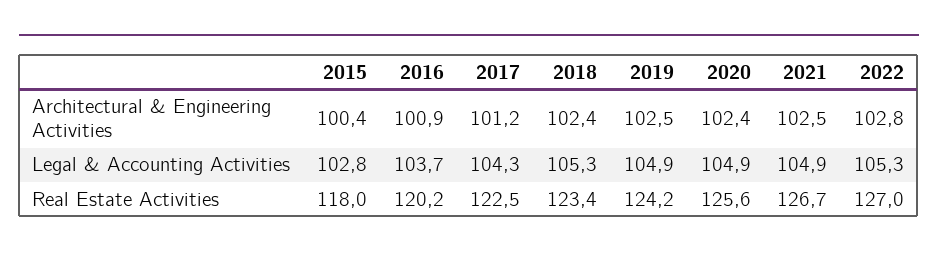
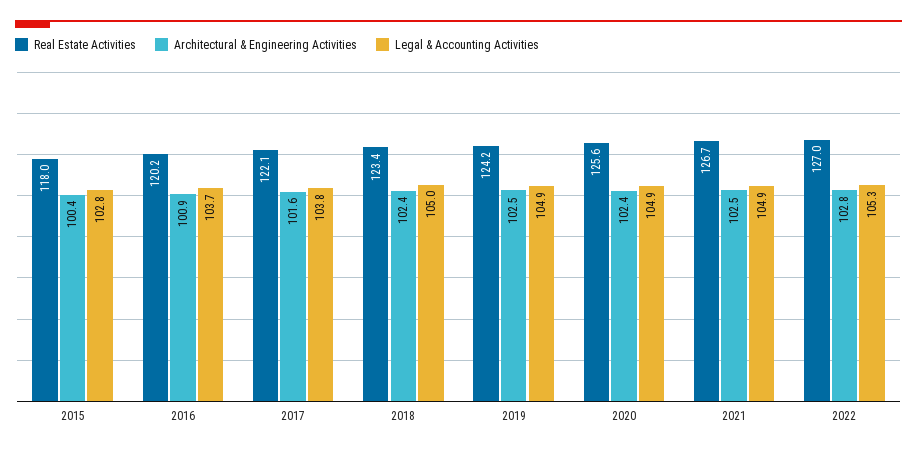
Architectural & Engineering Activities, 2017: 101.2 -> 101.6
Legal & Accounting Activities, 2017: 104.3 -> 103.8
Legal & Accounting Activities, 2018: 105.3 -> 105
Real Estate Activities, 2017: 122.5 -> 122.1

